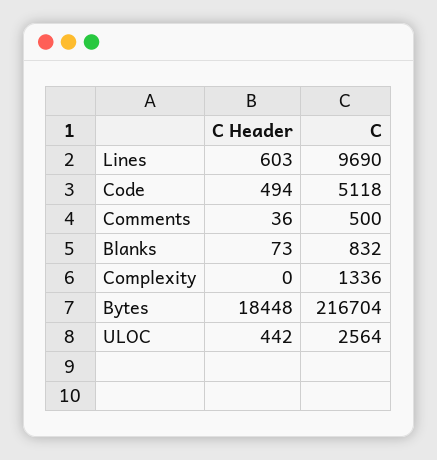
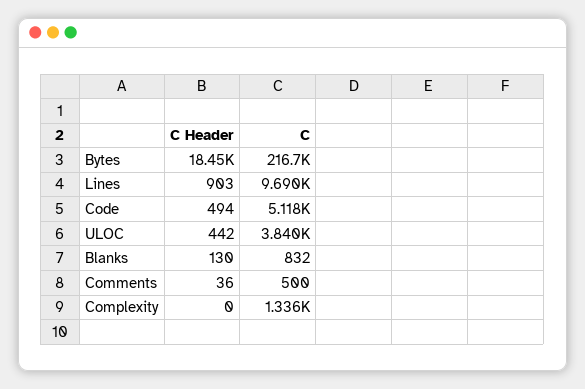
C Header, Lines: 603 -> 903
C Header, Blanks: 73 -> 130
C, ULOC: 2564 -> 3840

